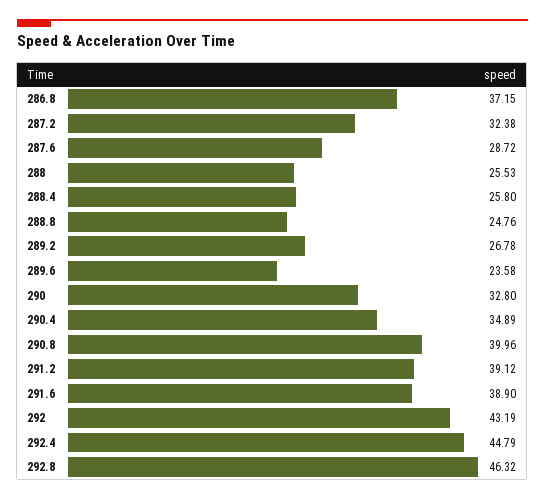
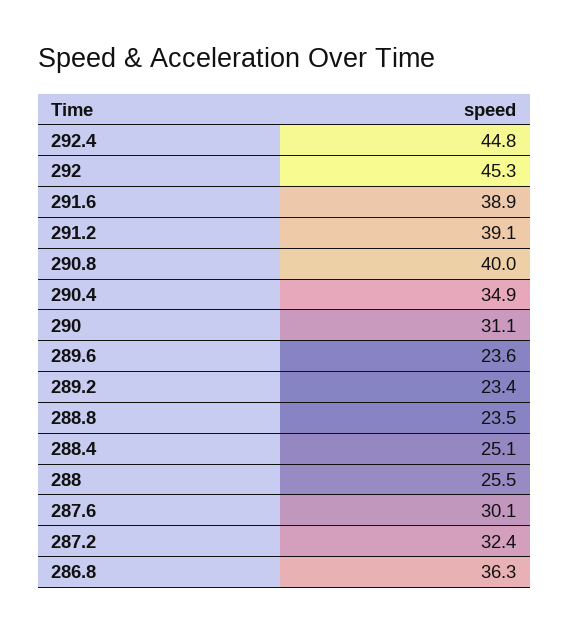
286.8: 37.15 -> 36.3
287.6: 28.72 -> 30.1
288.4: 25.8 -> 25.1
288.8: 24.76 -> 23.5
289.2: 26.78 -> 23.4
290: 32.8 -> 31.1
292: 43.19 -> 45.3
292.8: 46.32 -> none

